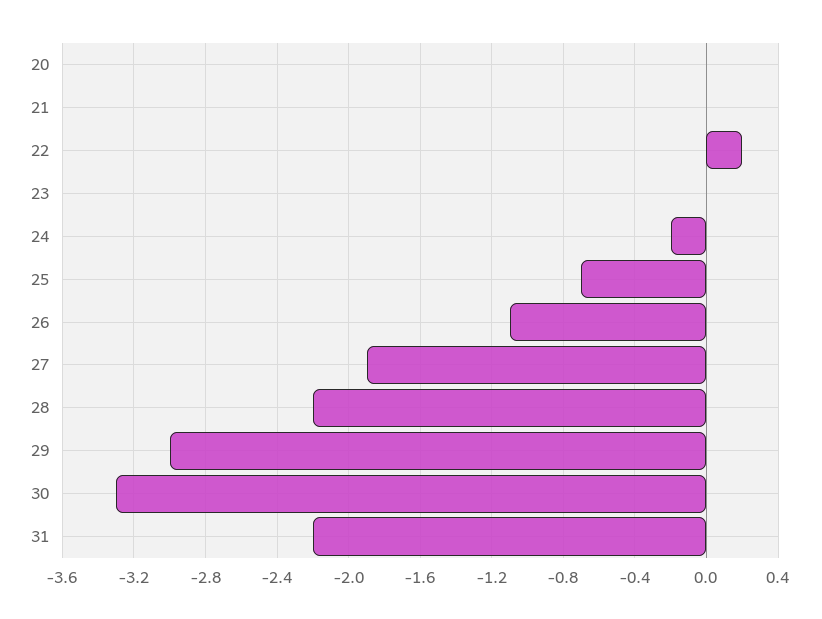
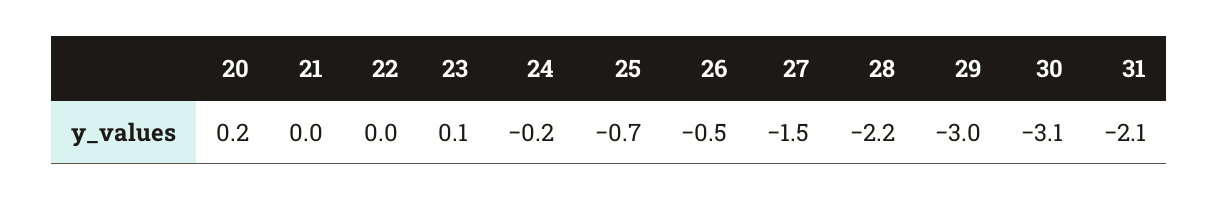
20: 0 -> 0.2
22: 0.2 -> 0
23: 0 -> 0.1
26: -1.1 -> -0.5
27: -1.9 -> -1.5
30: -3.3 -> -3.1
31: -2.2 -> -2.1

